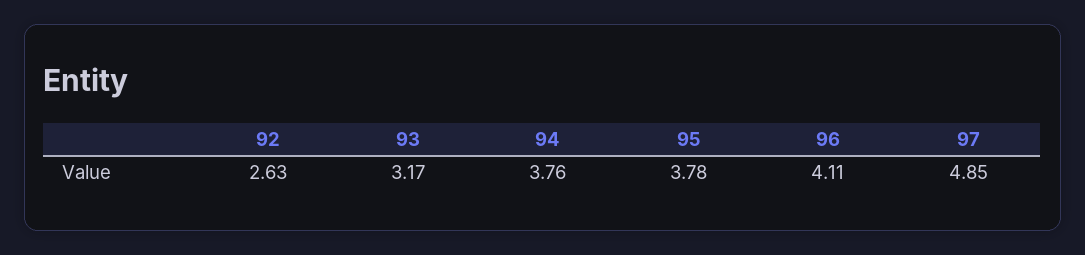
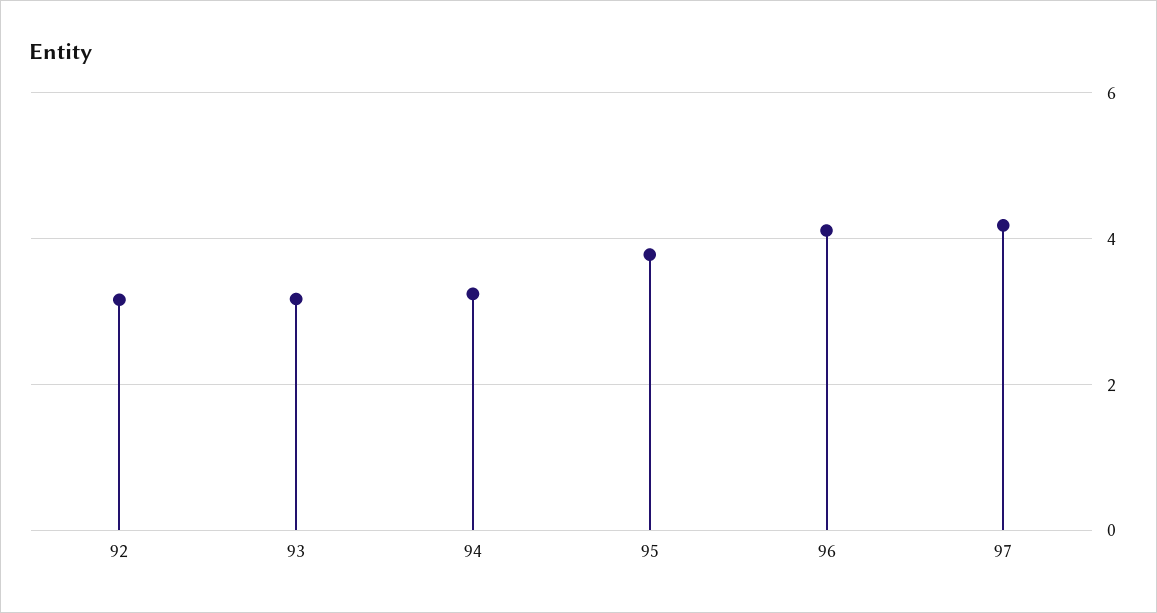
92: 2.63 -> 3.2
94: 3.76 -> 3.2
97: 4.85 -> 4.2

